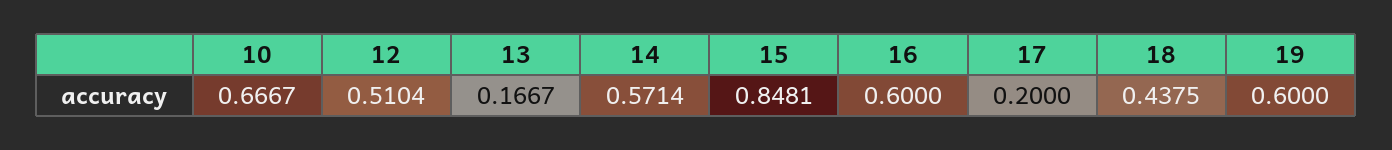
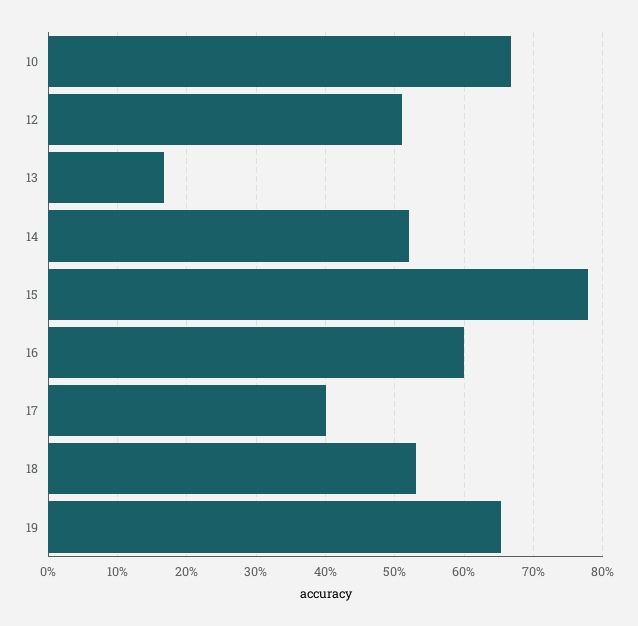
14: 0.5714 -> 0.52
15: 0.8481 -> 0.78
17: 0.2 -> 0.4
18: 0.4375 -> 0.53
19: 0.6 -> 0.65

